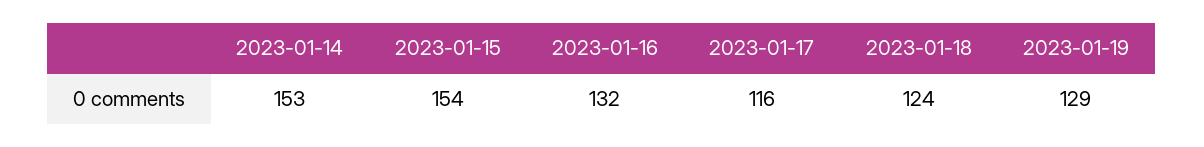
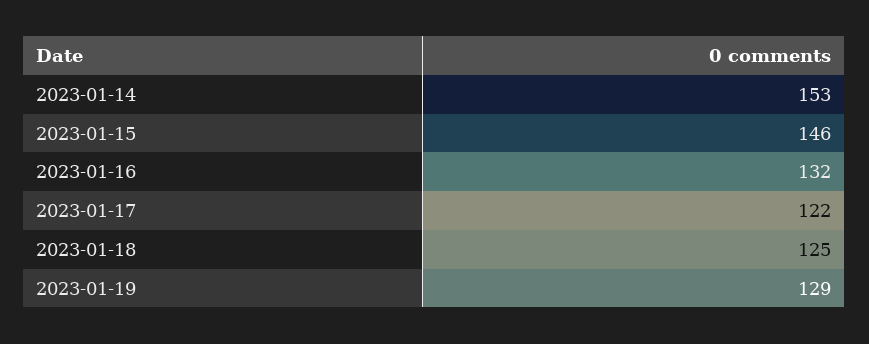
2023-01-15: 154 -> 146
2023-01-17: 116 -> 122
2023-01-18: 124 -> 125

